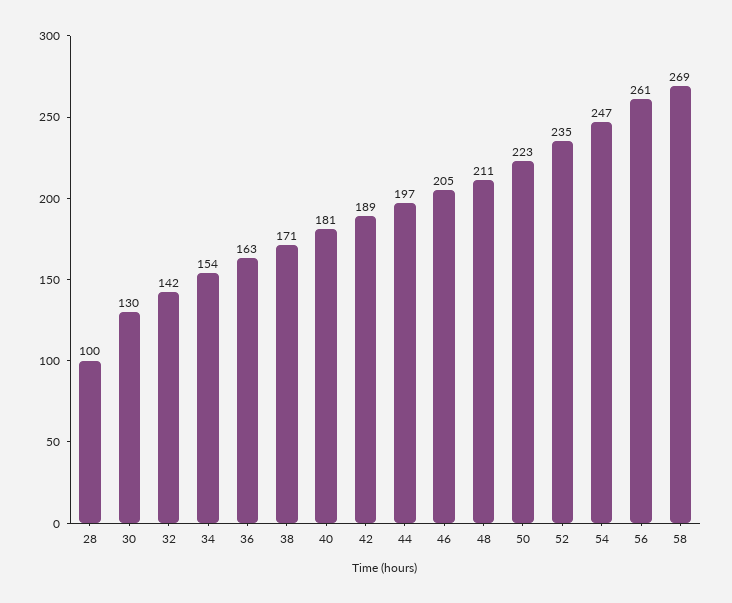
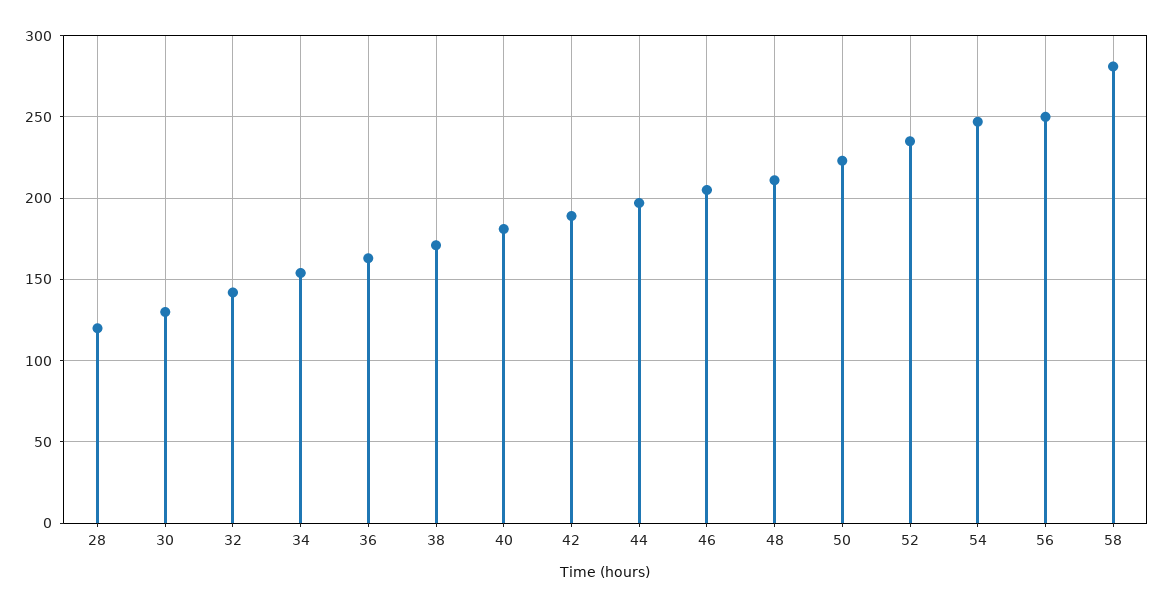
28: 100 -> 120
56: 261 -> 250
58: 269 -> 280

